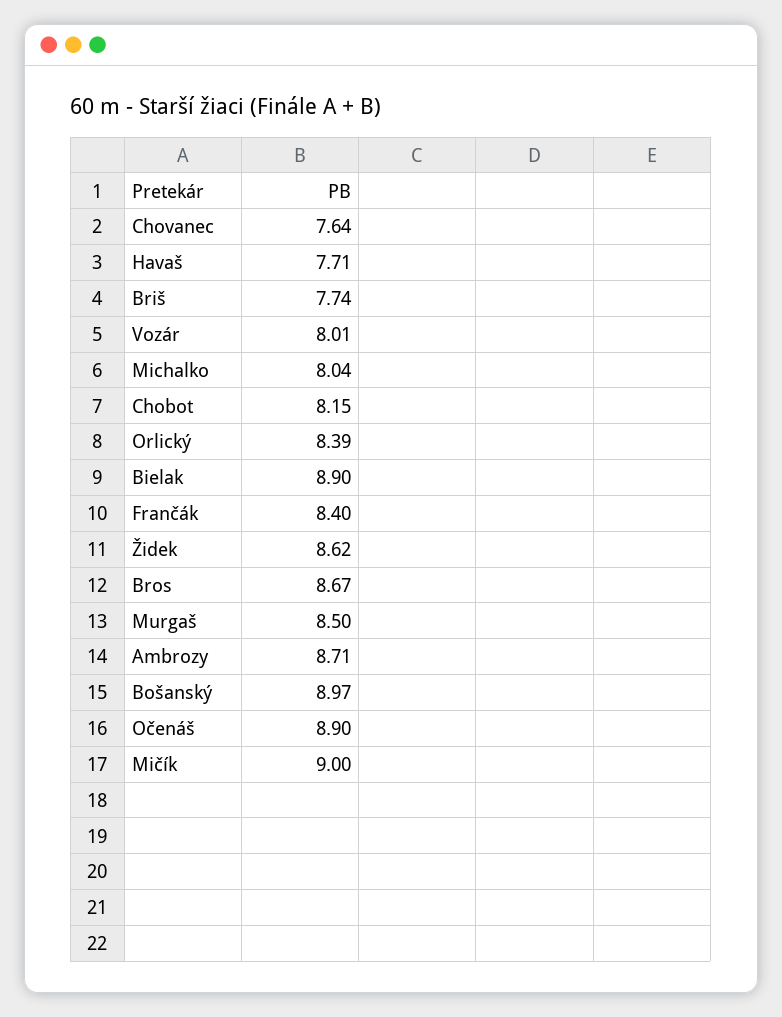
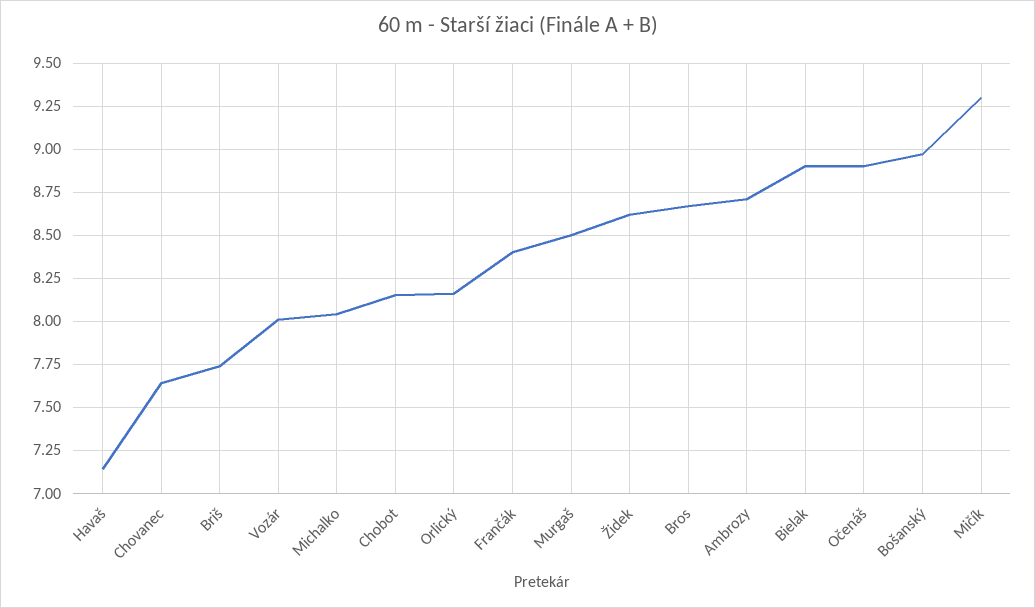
Havaš: 7.71 -> 7.15
Orlický: 8.39 -> 8.15
Mičík: 9 -> 9.3

